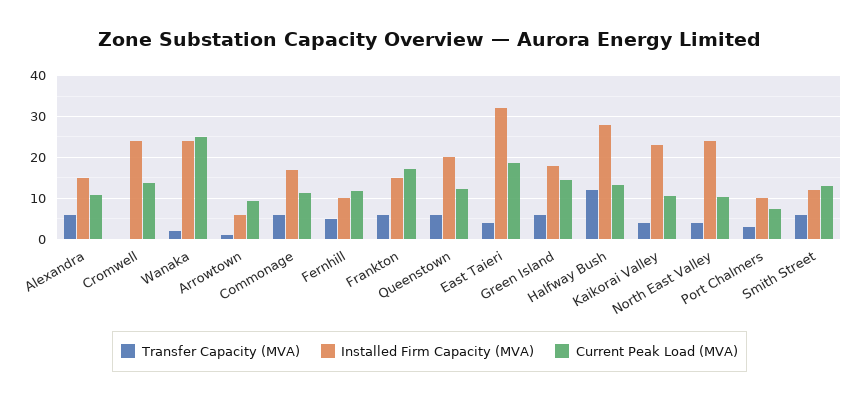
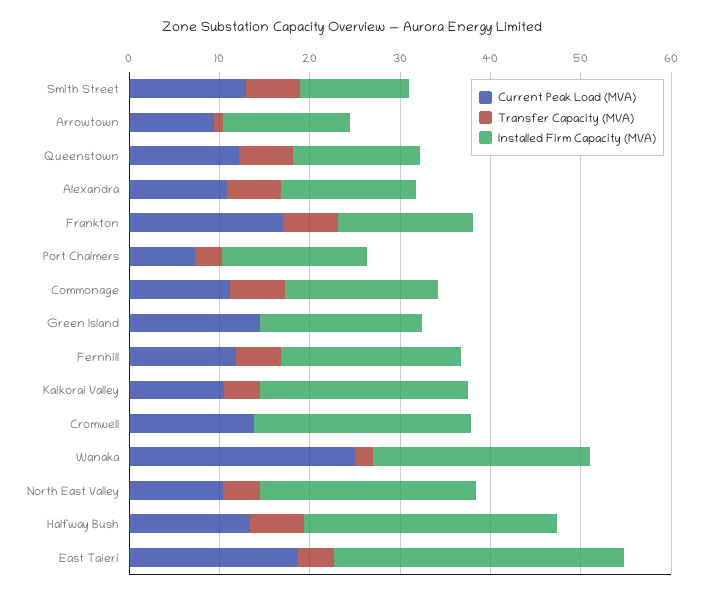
Installed Firm Capacity (MVA), Arrowtown: 6 -> 14
Installed Firm Capacity (MVA), Fernhill: 10 -> 20
Installed Firm Capacity (MVA), Queenstown: 20 -> 14
Transfer Capacity (MVA), Green Island: 6 -> 0
Transfer Capacity (MVA), Halfway Bush: 12 -> 6
Installed Firm Capacity (MVA), Port Chalmers: 10 -> 16

